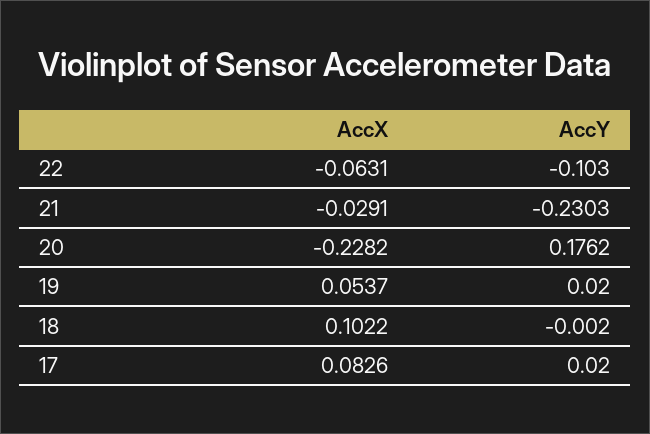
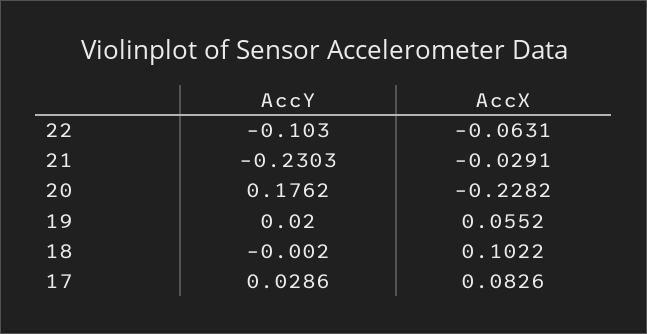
AccX, 19: 0.0537 -> 0.0552
AccY, 17: 0.02 -> 0.0286

